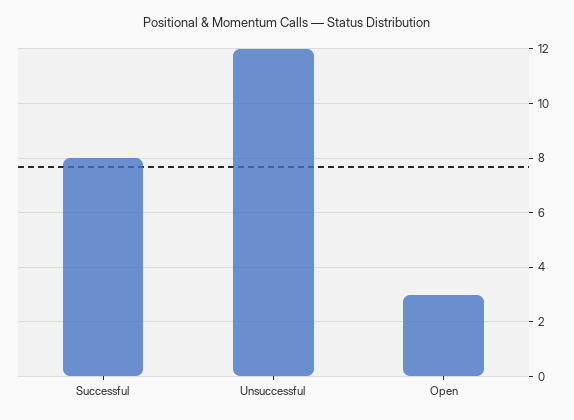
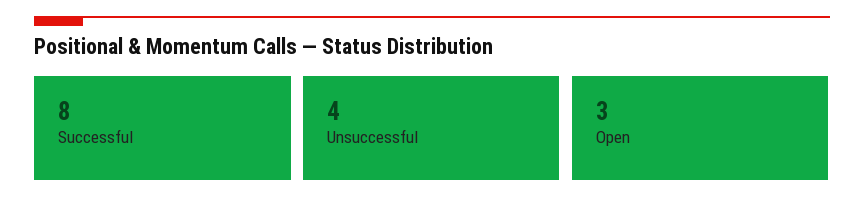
Unsuccessful: 12 -> 4

